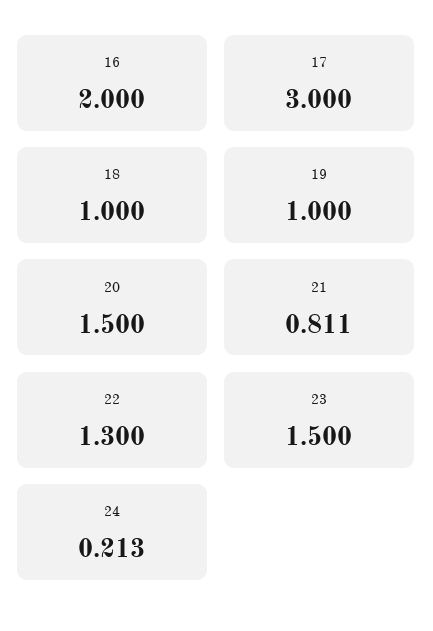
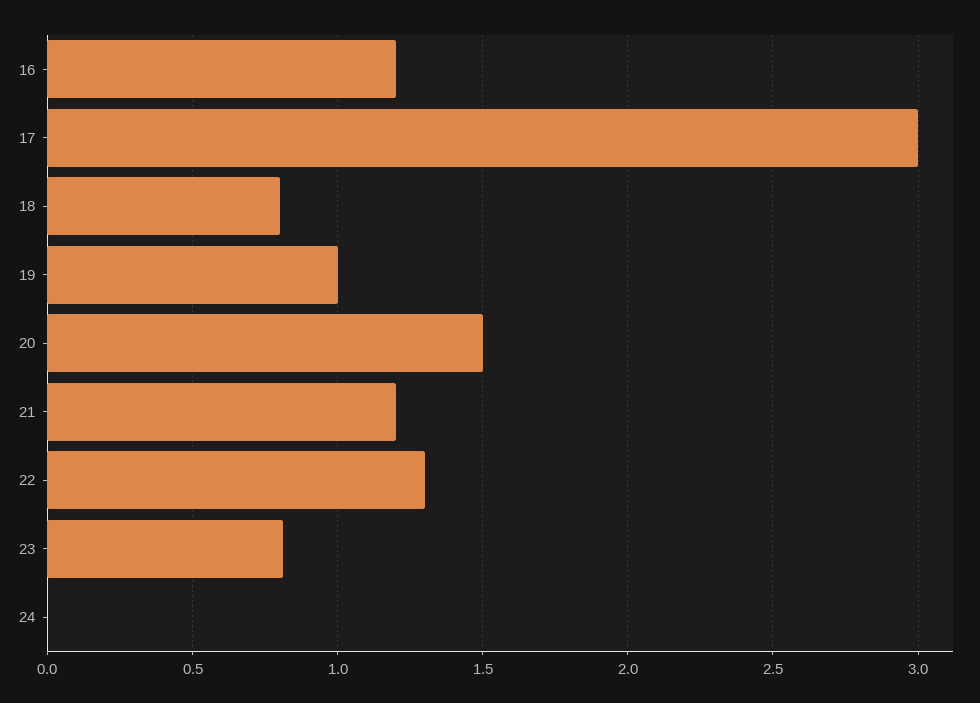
16: 2 -> 1.2
18: 1 -> 0.8
21: 0.811 -> 1.2
23: 1.5 -> 0.8
24: 0.213 -> 0

